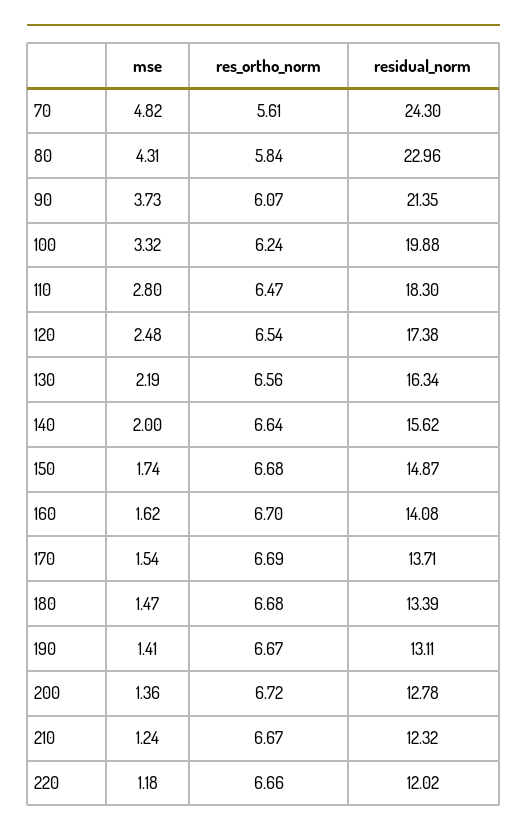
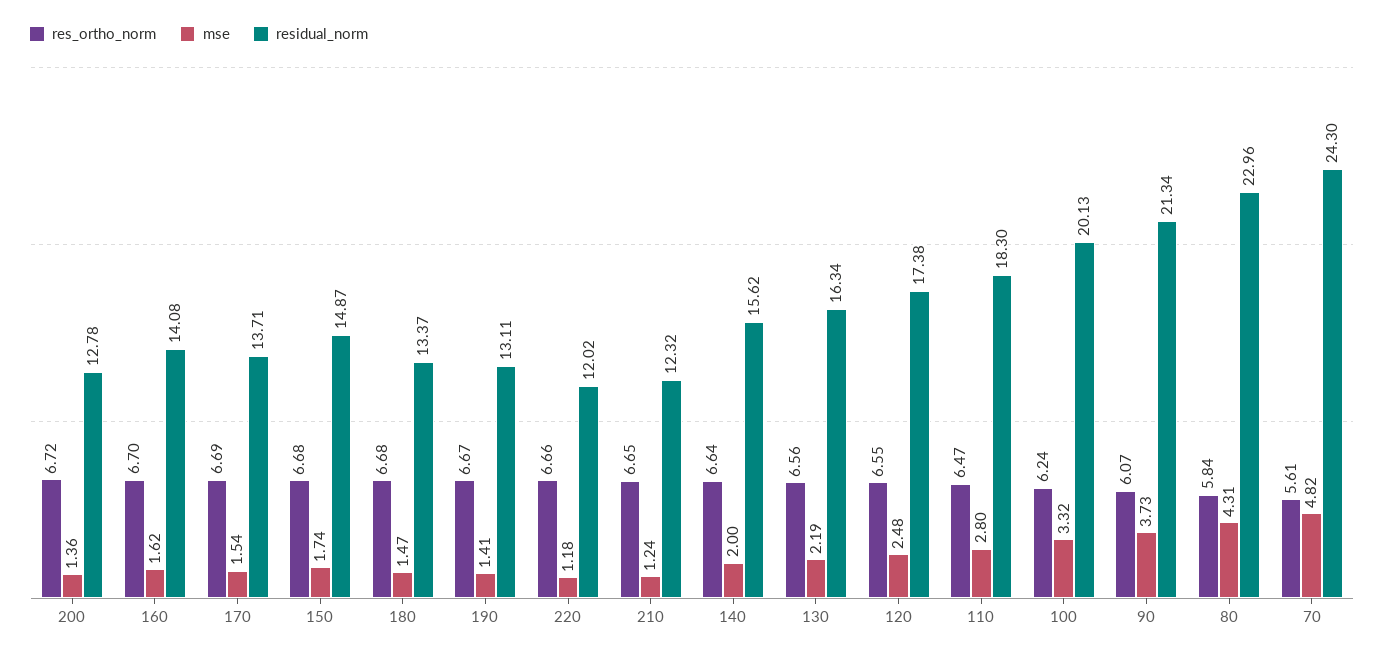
residual_norm, 90: 21.35 -> 21.34
residual_norm, 100: 19.88 -> 20.13
res_ortho_norm, 120: 6.54 -> 6.55
residual_norm, 180: 13.39 -> 13.37
res_ortho_norm, 210: 6.67 -> 6.65

